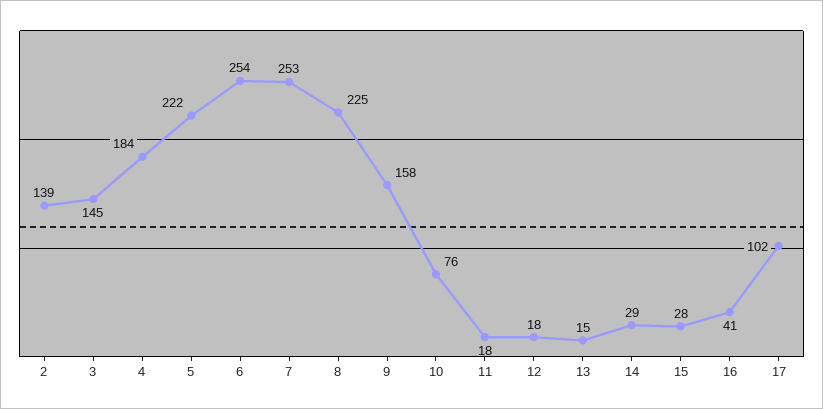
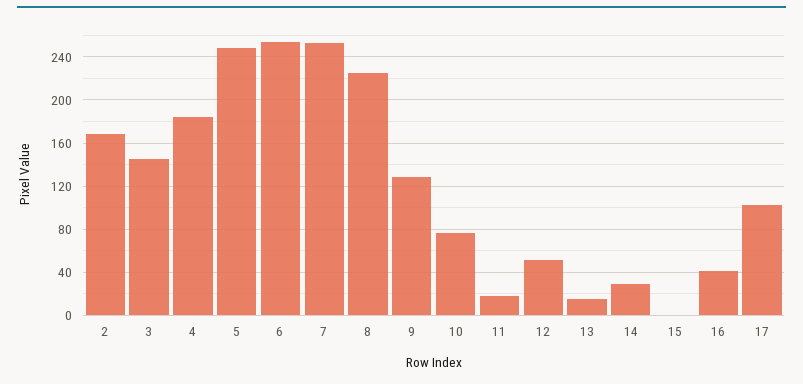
2: 139 -> 170
5: 222 -> 250
9: 158 -> 130
12: 18 -> 50
15: 28 -> 0

